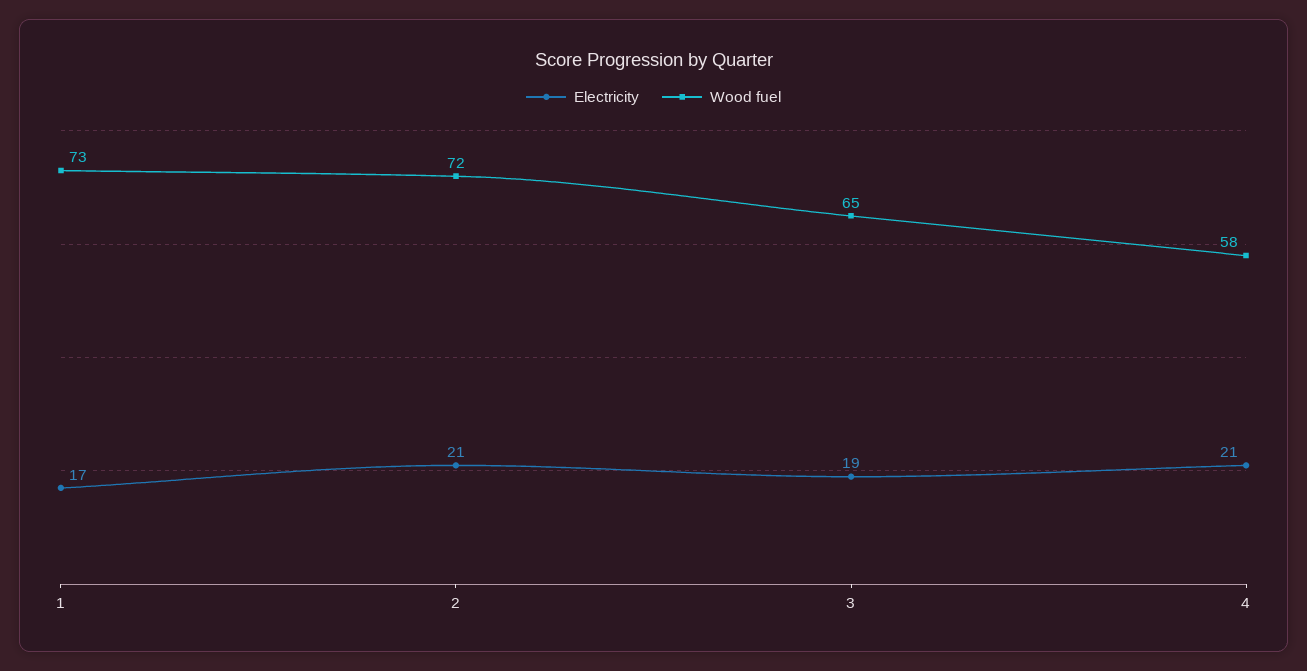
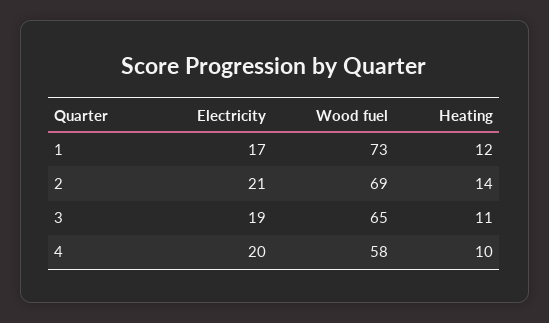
Wood fuel, 2: 72 -> 69
Electricity, 4: 21 -> 20
Heating, 1: none -> 12
Heating, 2: none -> 14
Heating, 3: none -> 11
Heating, 4: none -> 10

